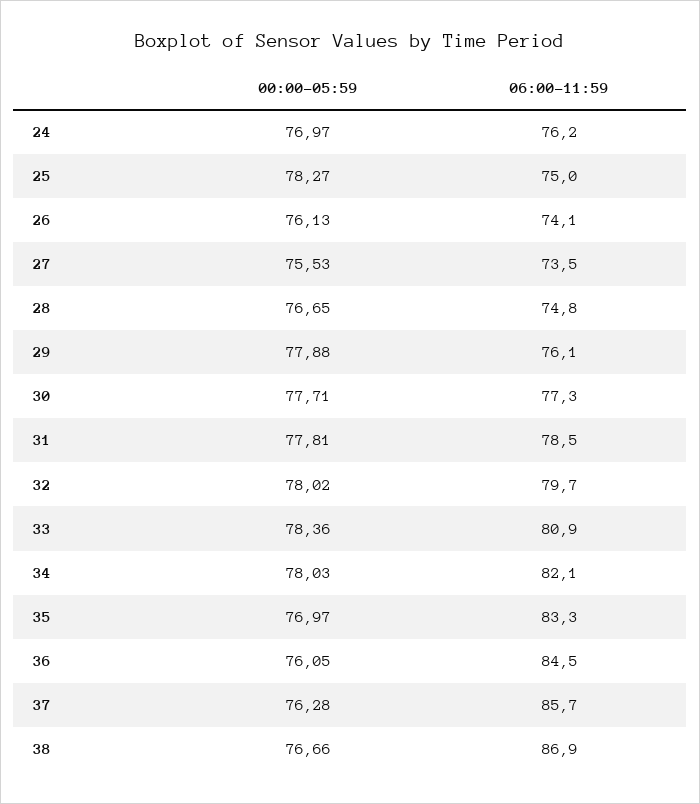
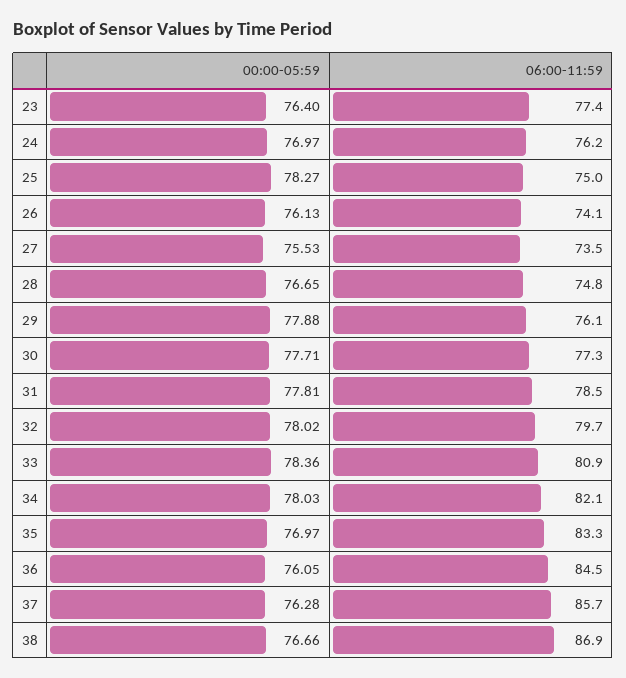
00:00-05:59, 23: none -> 76.4
06:00-11:59, 23: none -> 77.4

